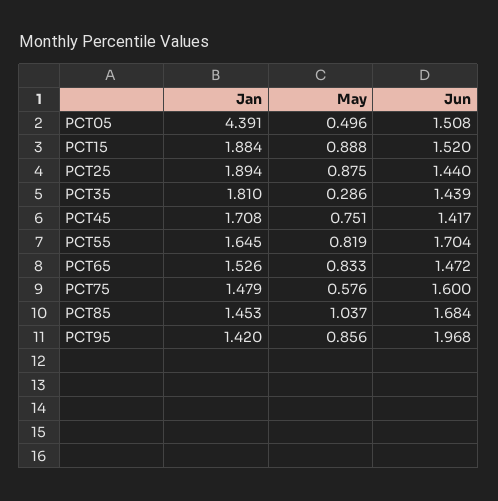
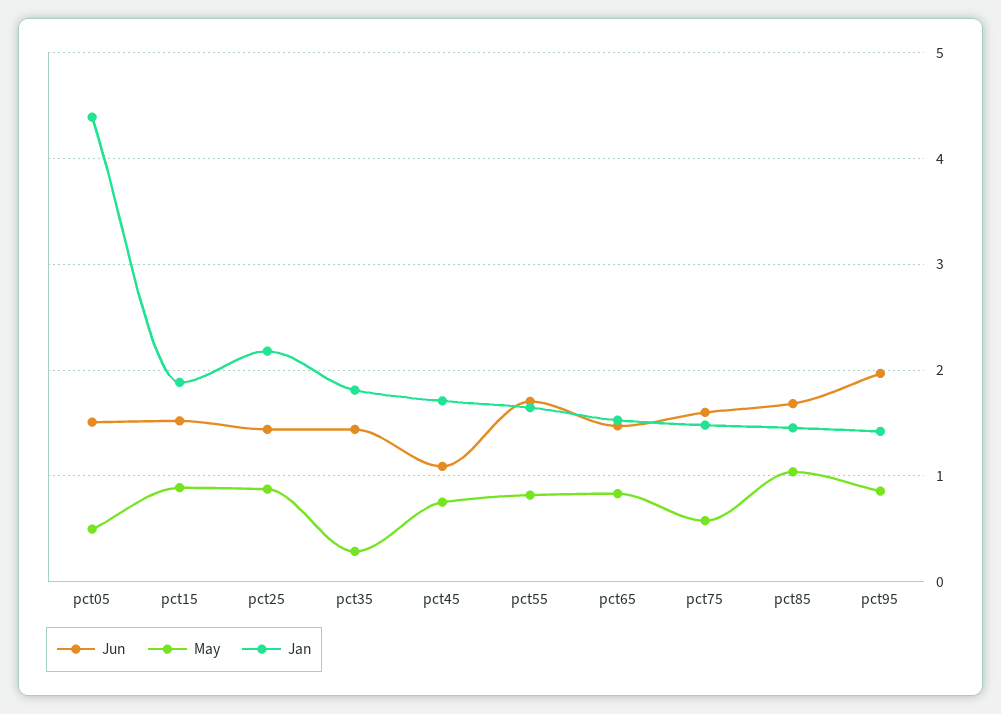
Jan, PCT25: 1.894 -> 2.2
Jun, PCT45: 1.417 -> 1.1

